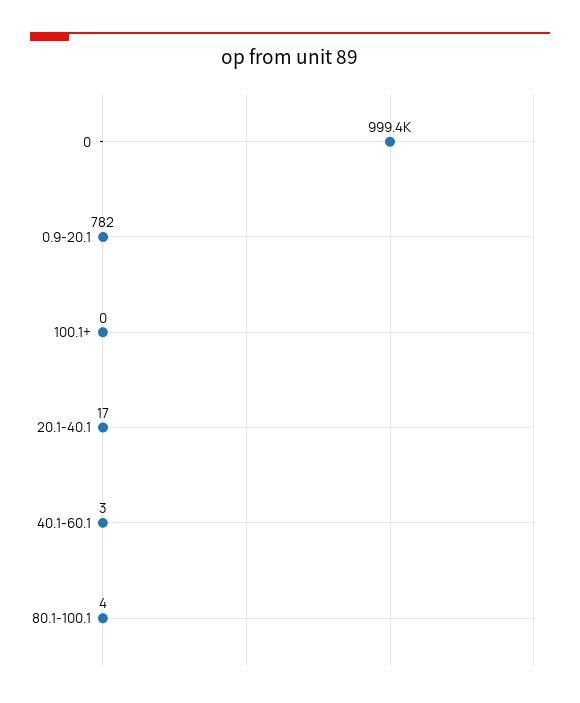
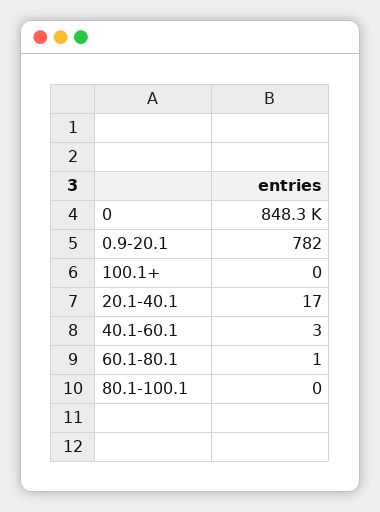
0: 999400 -> 848300
80.1-100.1: 4 -> 0
60.1-80.1: none -> 1

